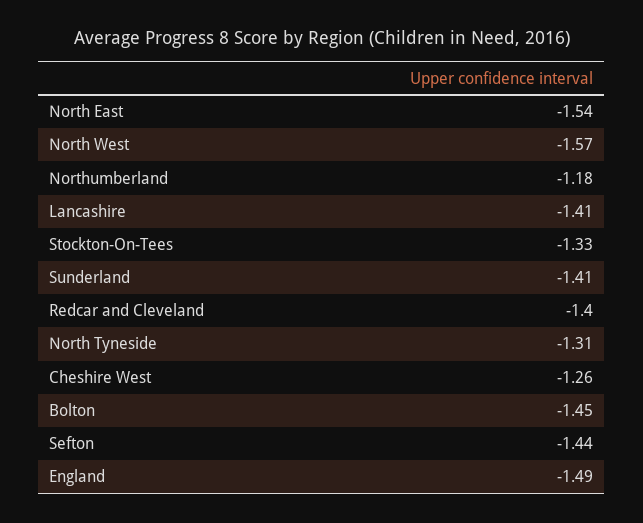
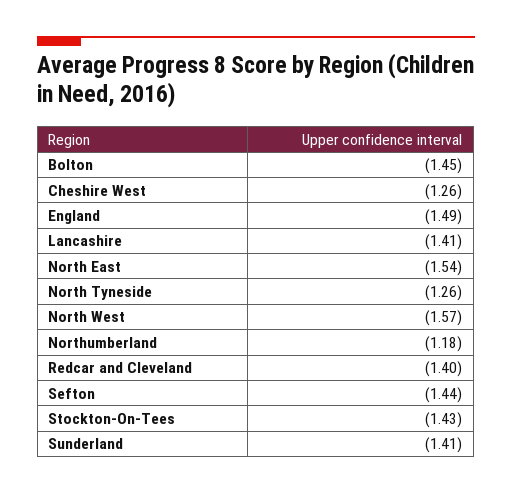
Stockton-On-Tees: -1.33 -> -1.43
North Tyneside: -1.31 -> -1.26

